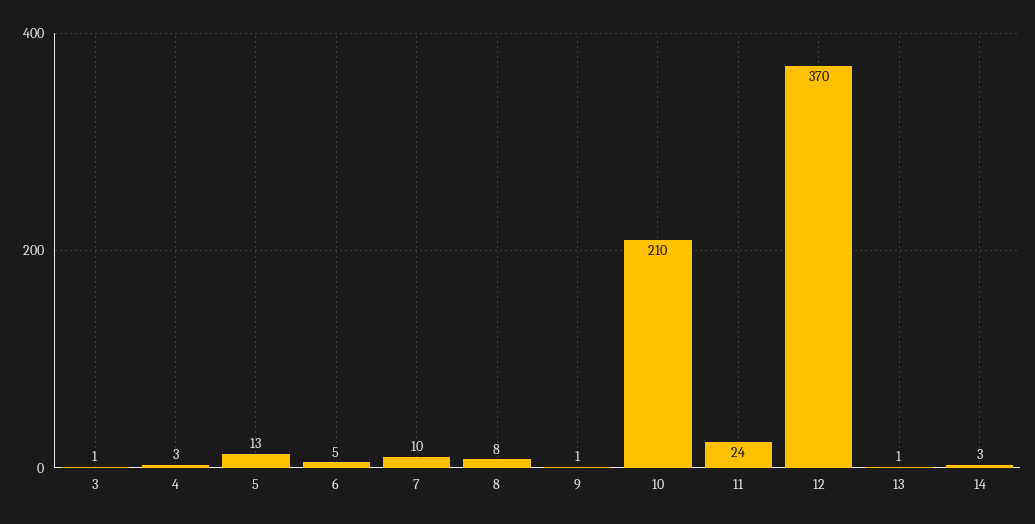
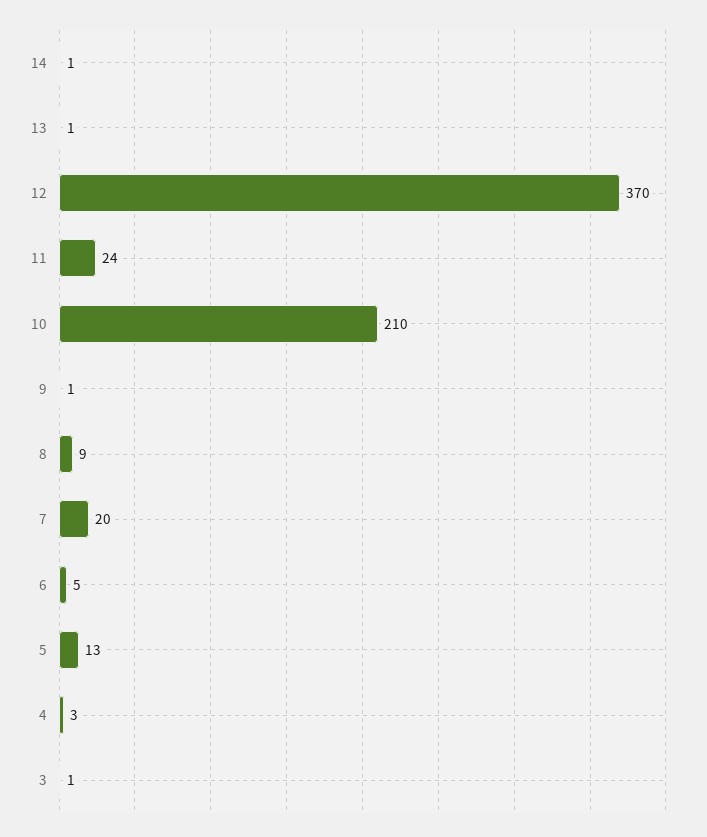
7: 10 -> 20
8: 8 -> 9
14: 3 -> 1

